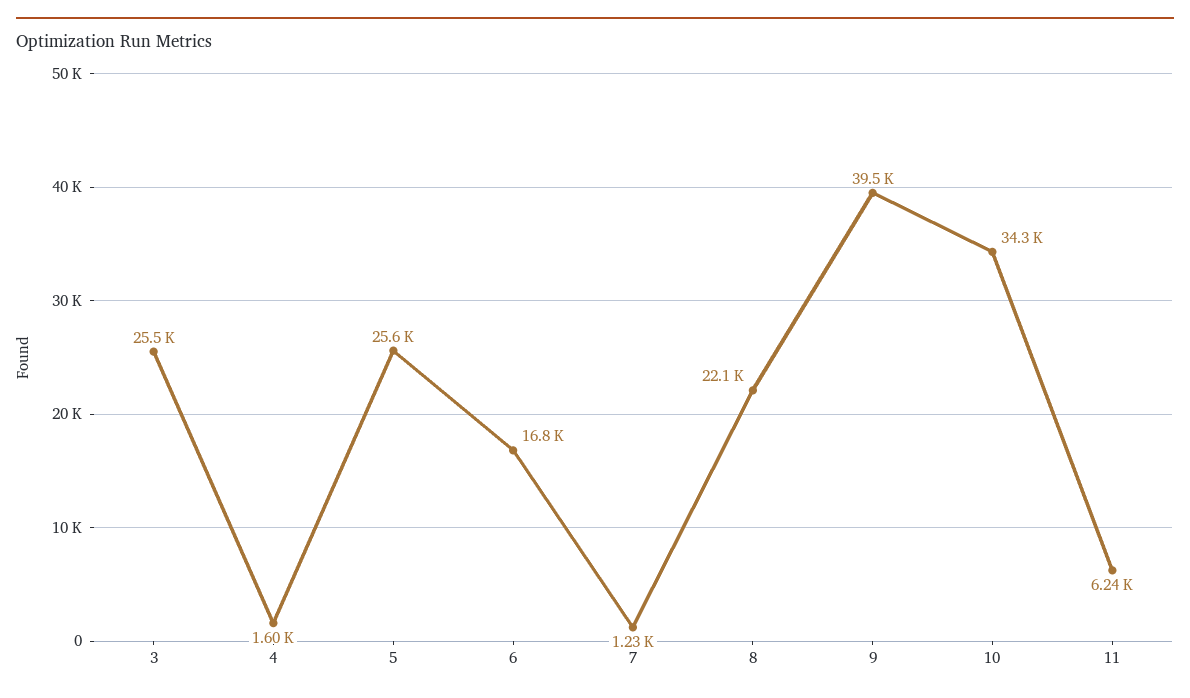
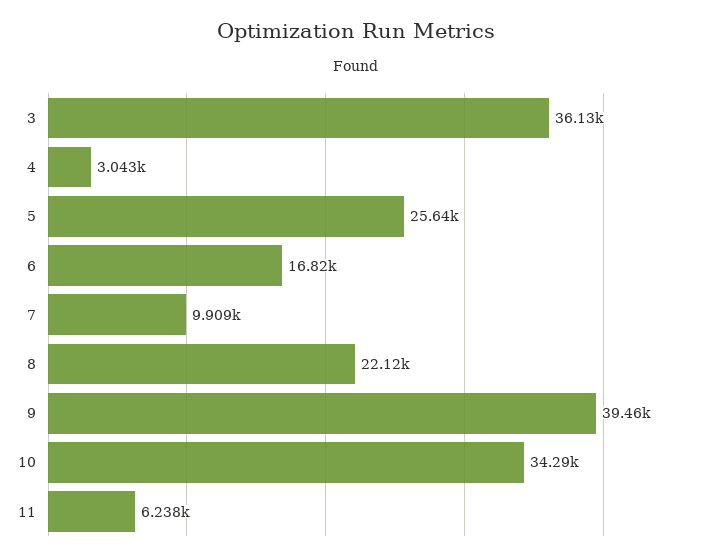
3: 25500 -> 36130
4: 1600 -> 3043
7: 1230 -> 9909

